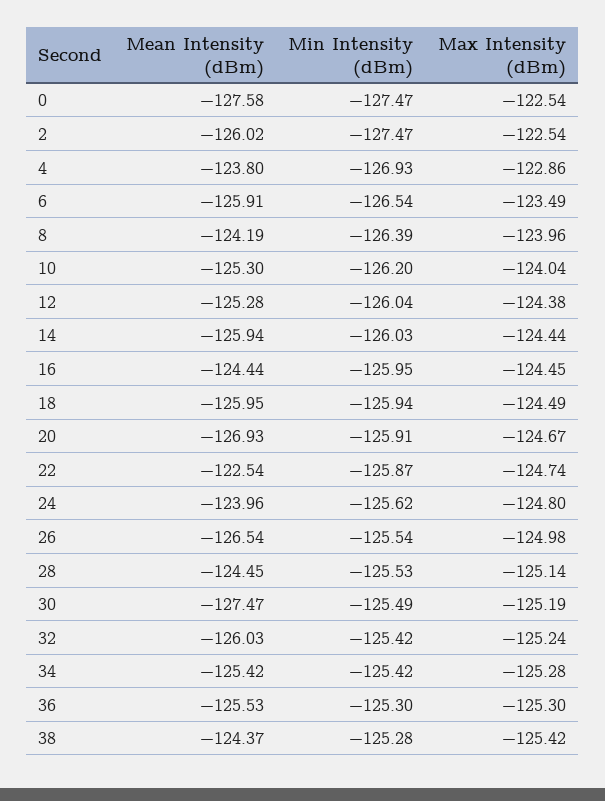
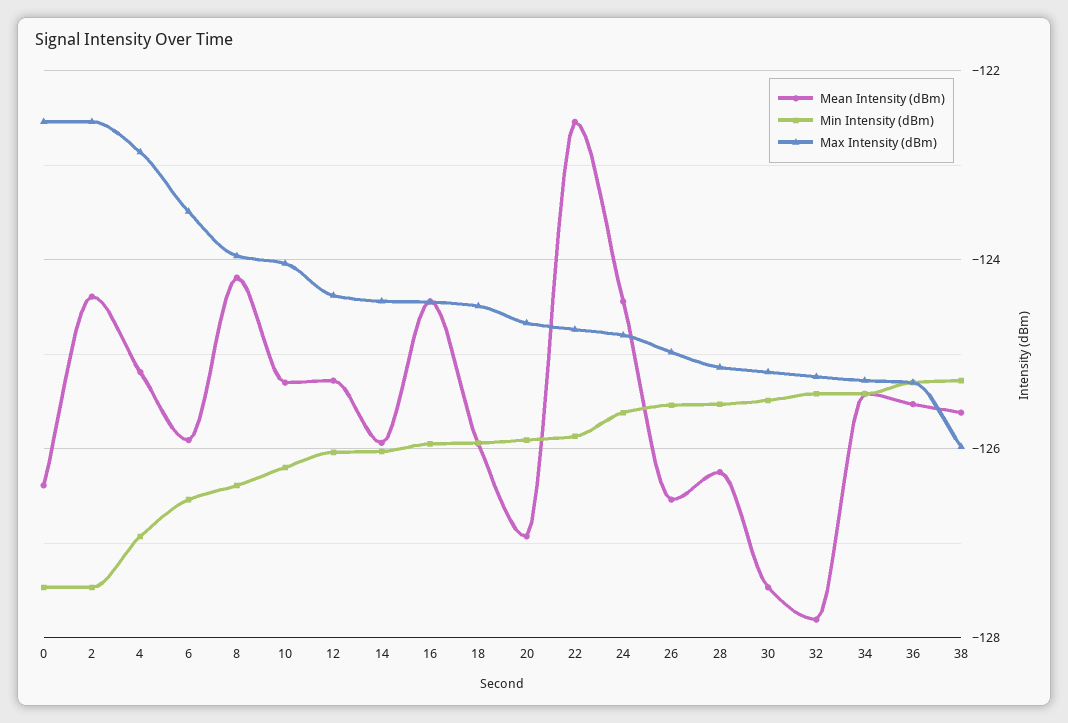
Mean Intensity (dBm), 0: -127.58 -> -126.4
Mean Intensity (dBm), 2: -126.02 -> -124.4
Mean Intensity (dBm), 4: -123.8 -> -125.2
Mean Intensity (dBm), 24: -123.96 -> -124.4
Mean Intensity (dBm), 28: -124.45 -> -126.2
Mean Intensity (dBm), 32: -126.03 -> -127.8
Mean Intensity (dBm), 38: -124.37 -> -125.6
Max Intensity (dBm), 38: -125.42 -> -126

